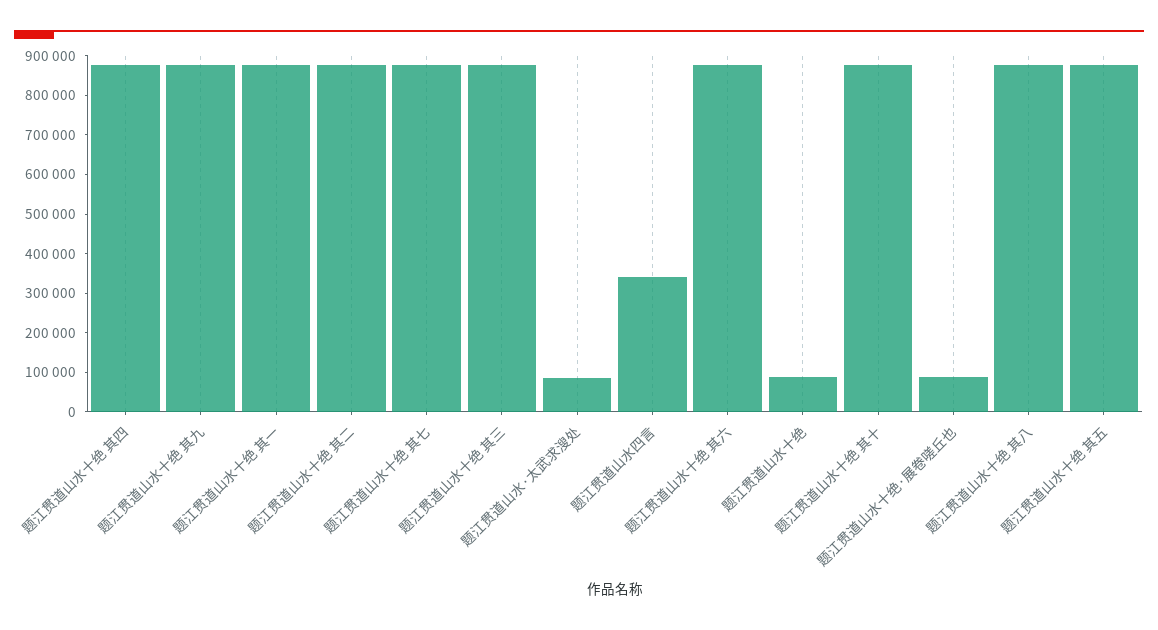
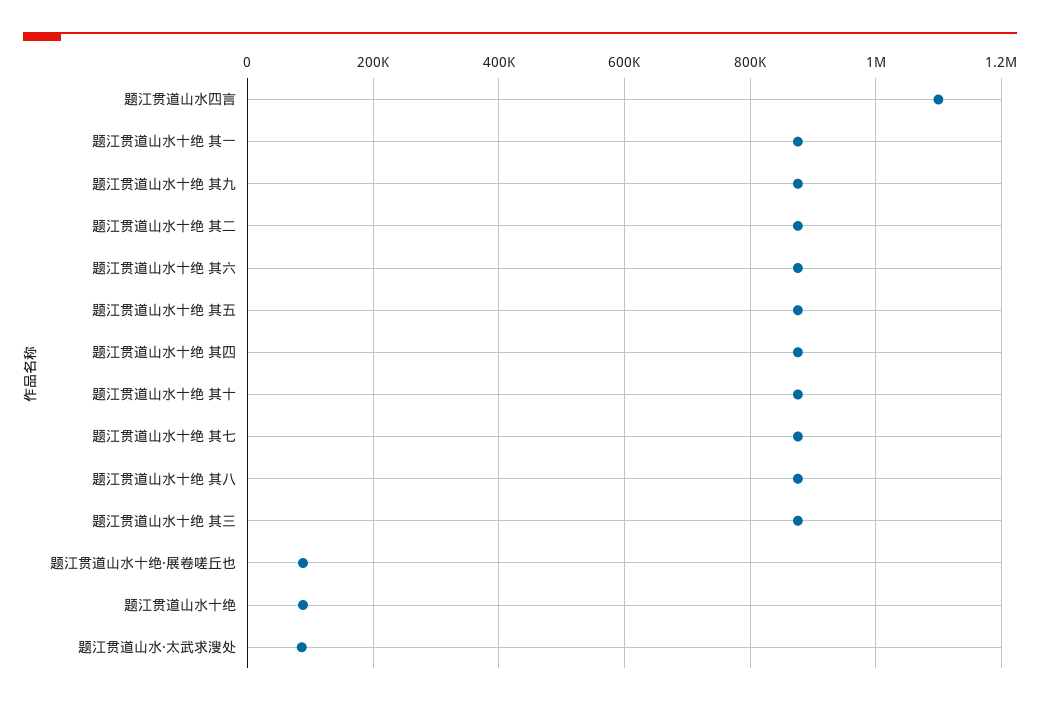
题江贯道山水四言: 350000 -> 1100000

